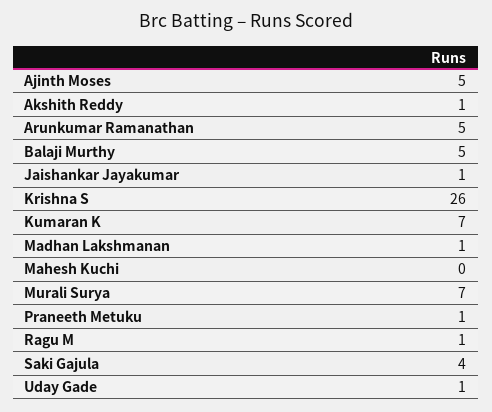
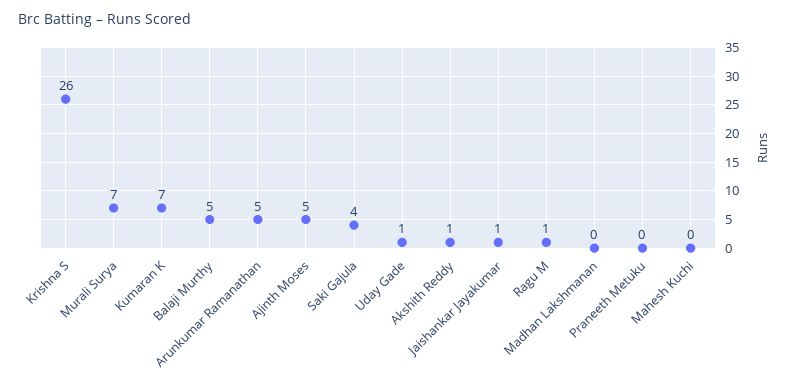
Madhan Lakshmanan: 1 -> 0
Praneeth Metuku: 1 -> 0

